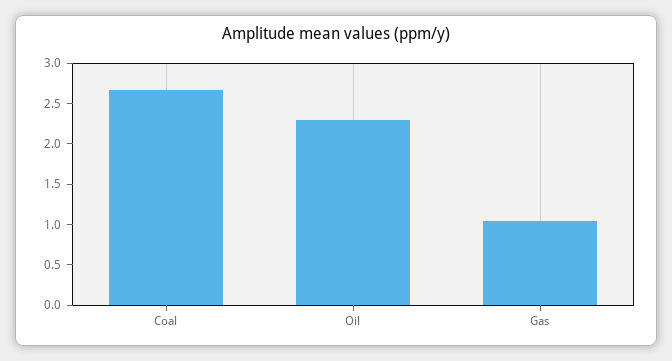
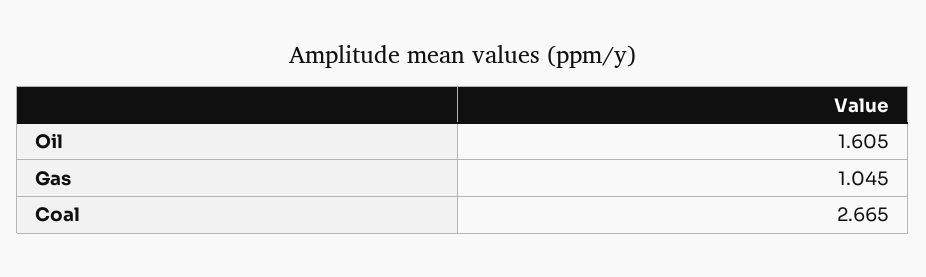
Oil: 2.3 -> 1.605

